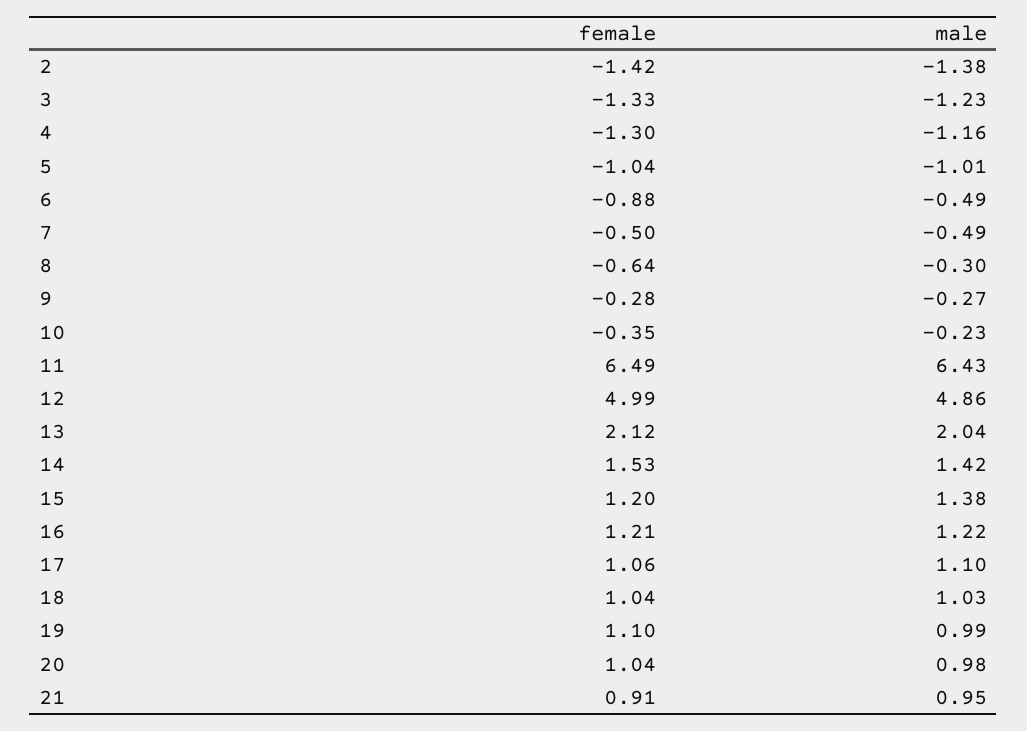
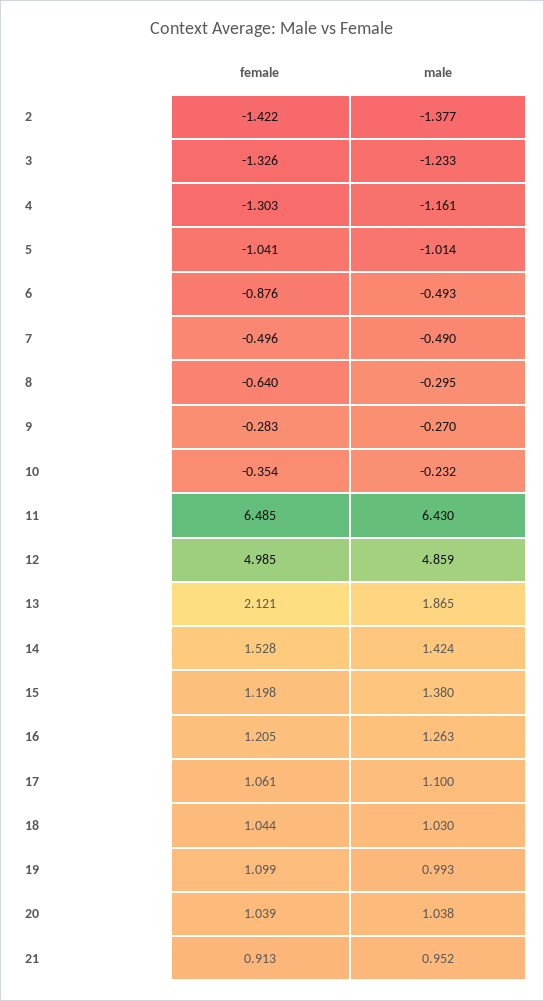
male, 13: 2.04 -> 1.865
male, 16: 1.22 -> 1.263
male, 20: 0.98 -> 1.038

